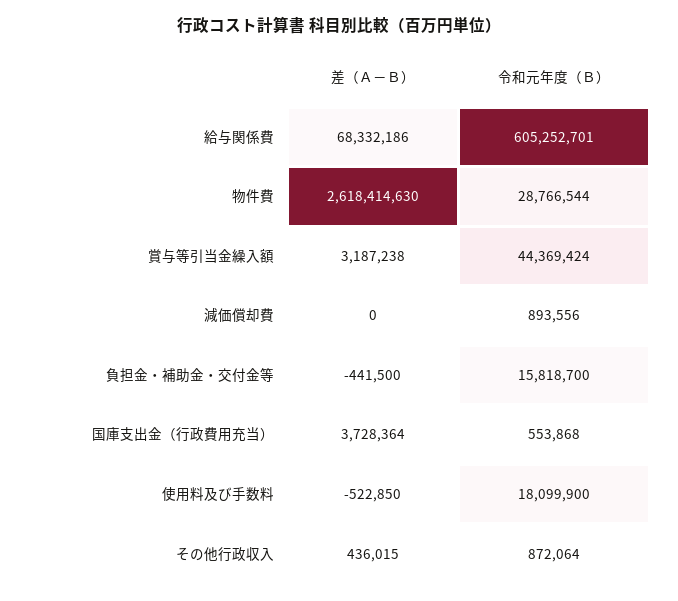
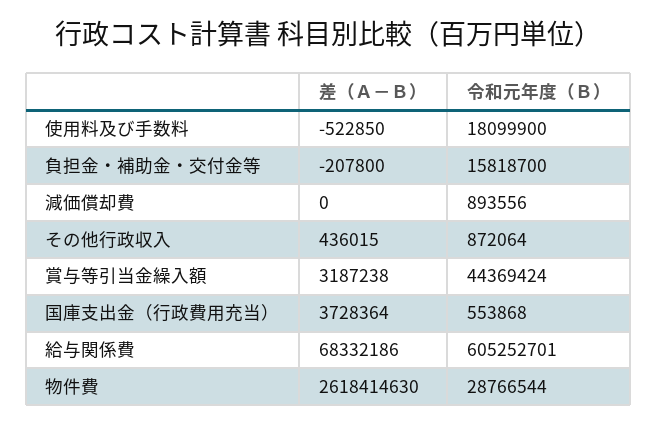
差（Ａ－Ｂ）, 負担金・補助金・交付金等: -441500 -> -207800

